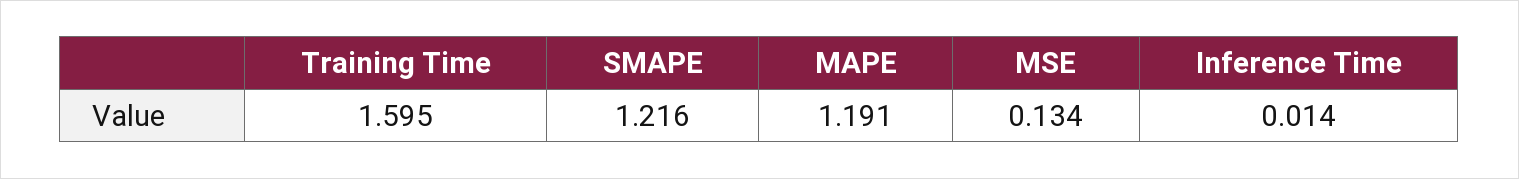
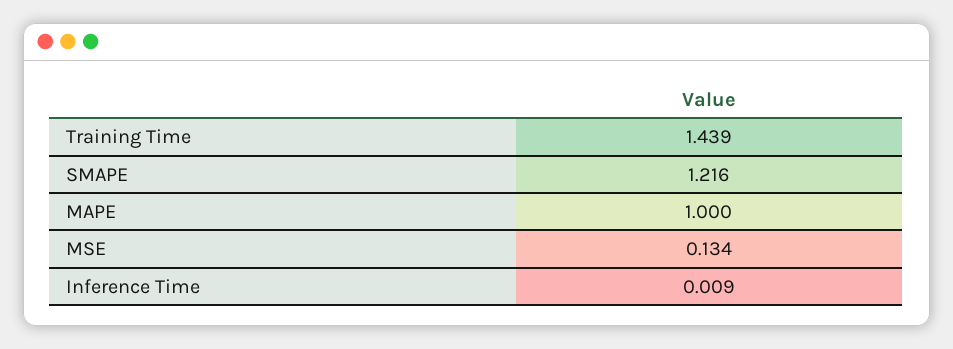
Training Time: 1.595 -> 1.439
MAPE: 1.191 -> 1
Inference Time: 0.014 -> 0.009

